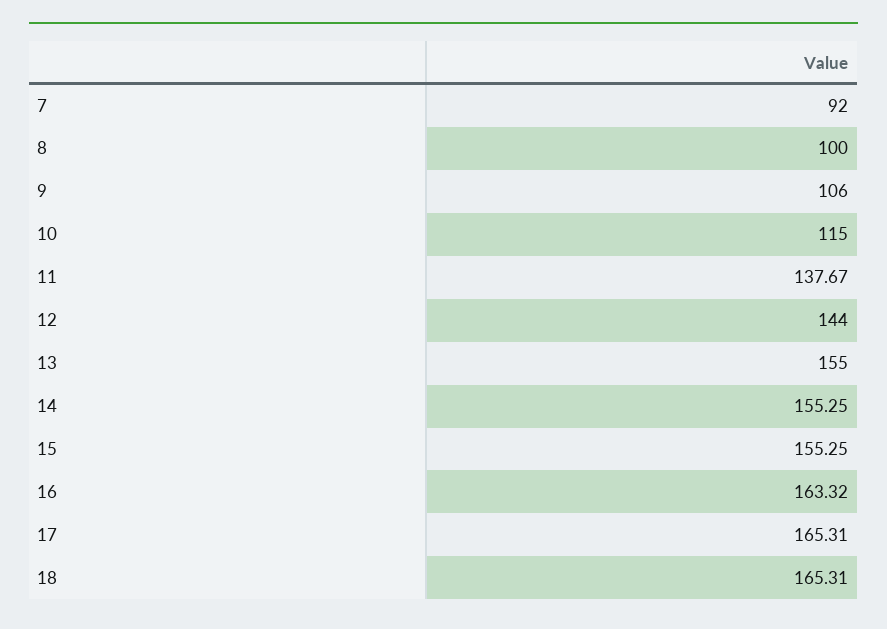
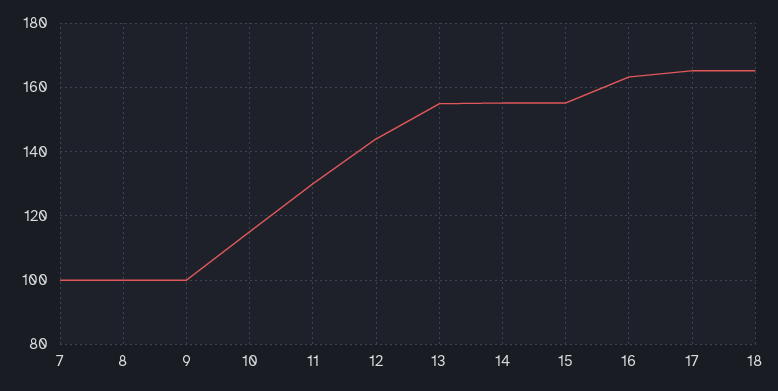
7: 92 -> 100
9: 106 -> 100
11: 137.67 -> 130

